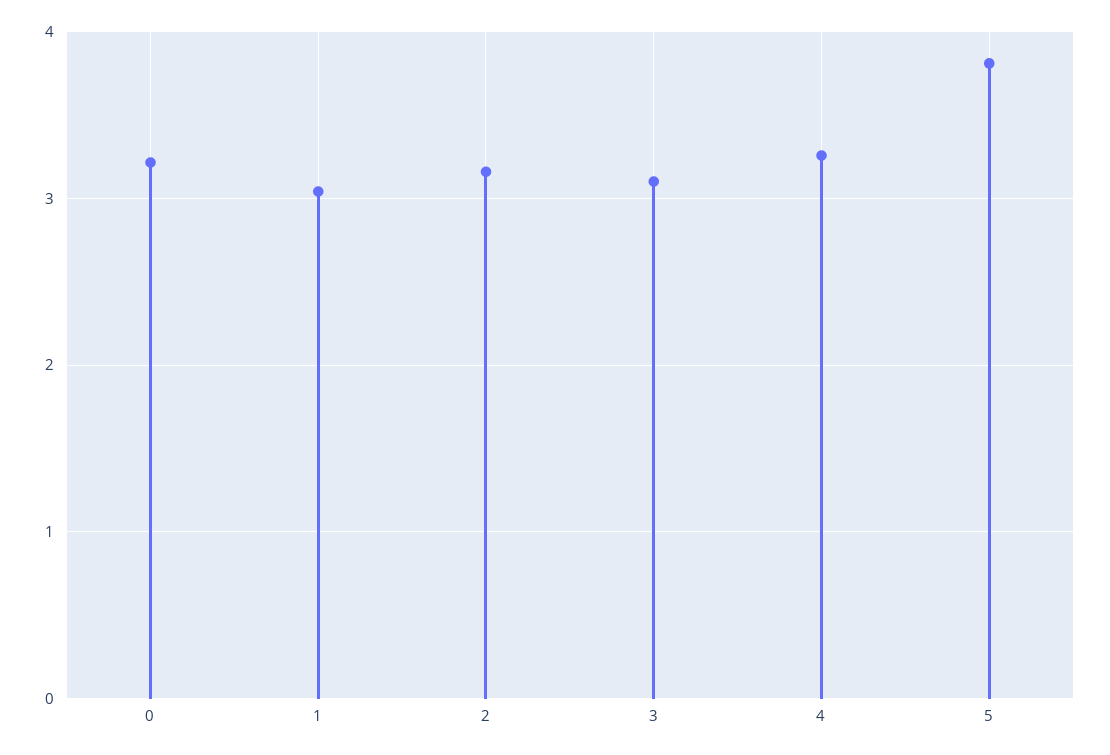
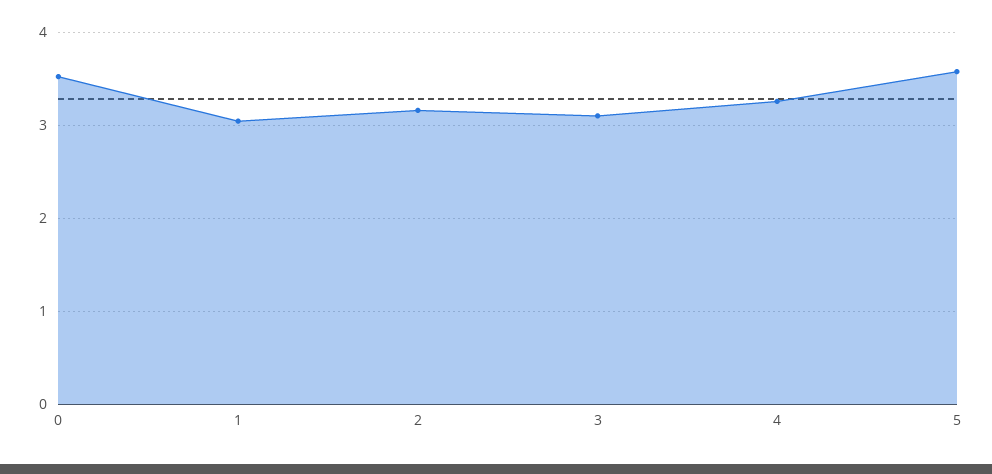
0: 3.2 -> 3.5
5: 3.8 -> 3.6

